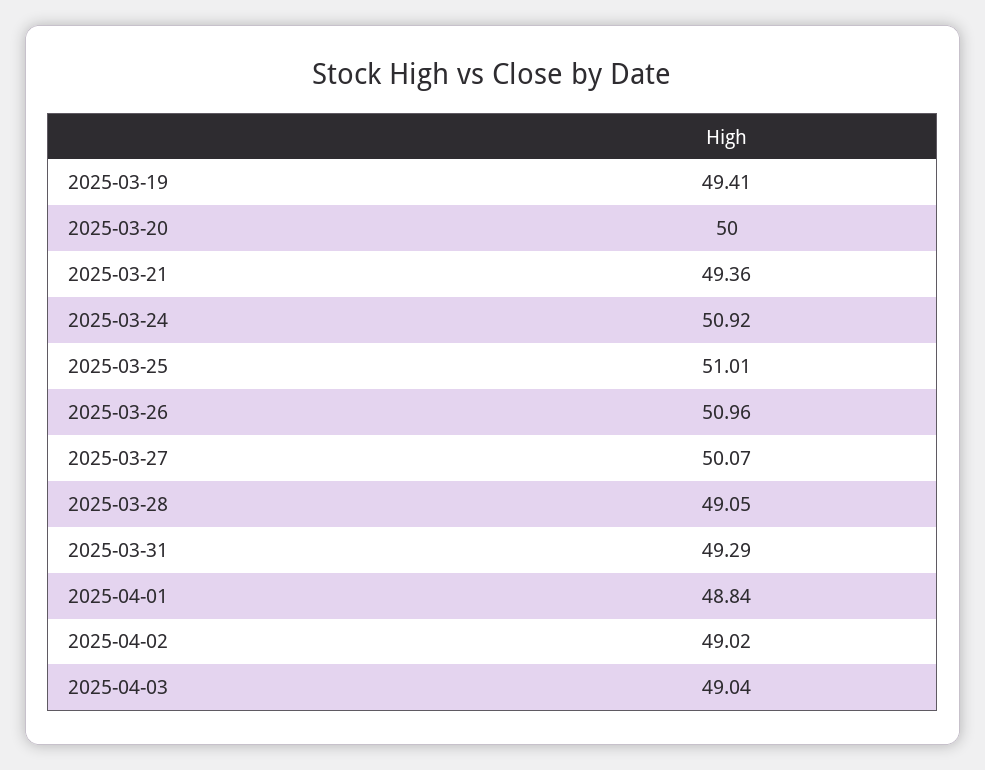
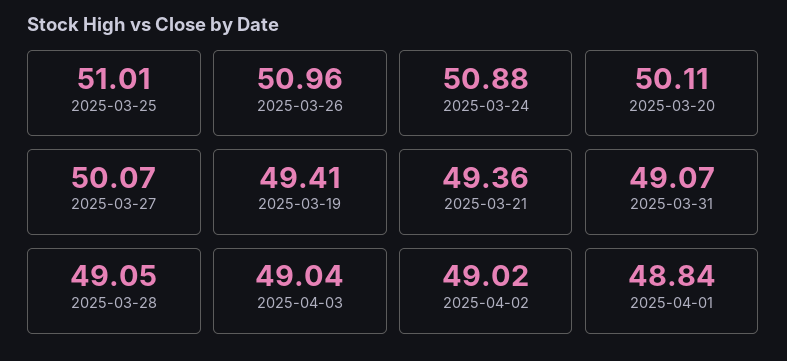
2025-03-20: 50 -> 50.11
2025-03-24: 50.92 -> 50.88
2025-03-31: 49.29 -> 49.07

